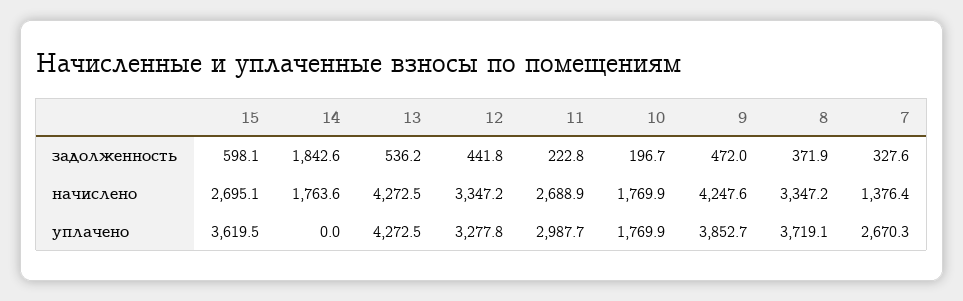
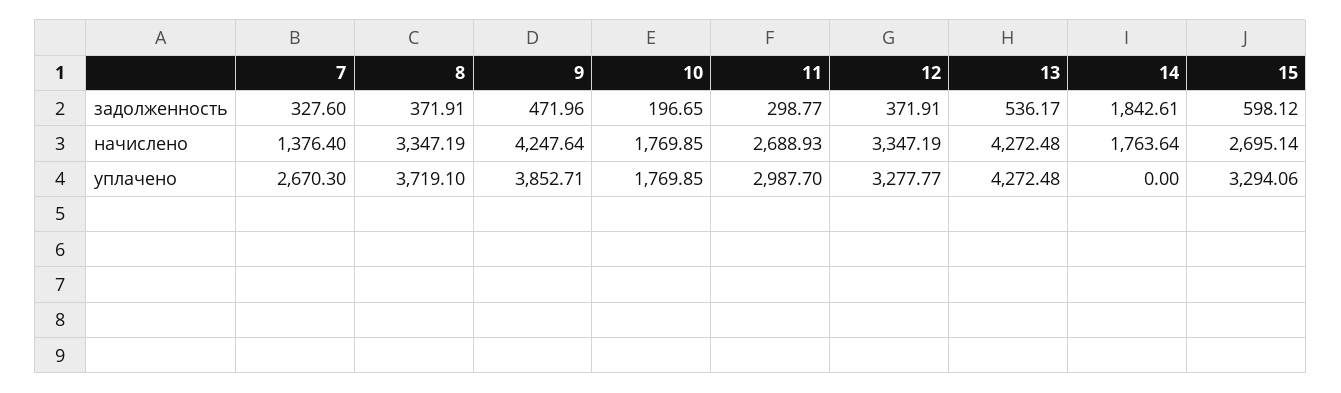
12, задолженность: 441.8 -> 371.91
11, задолженность: 222.8 -> 298.77
15, уплачено: 3619.5 -> 3294.06

